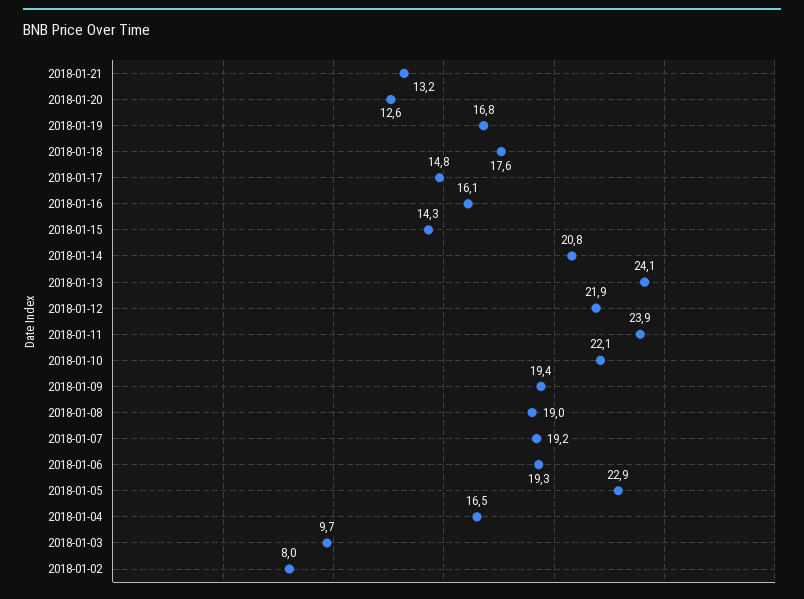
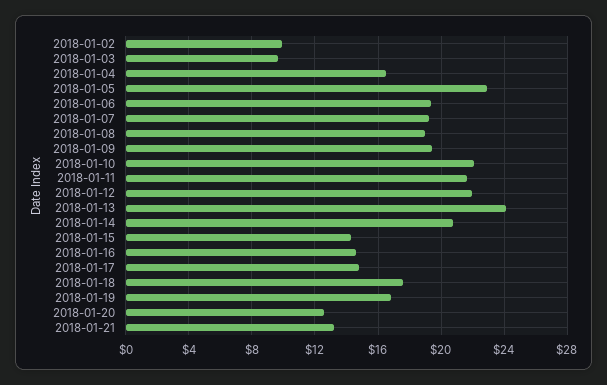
2018-01-16: 16.1 -> 14.5
2018-01-11: 23.9 -> 21.5
2018-01-02: 8 -> 10

